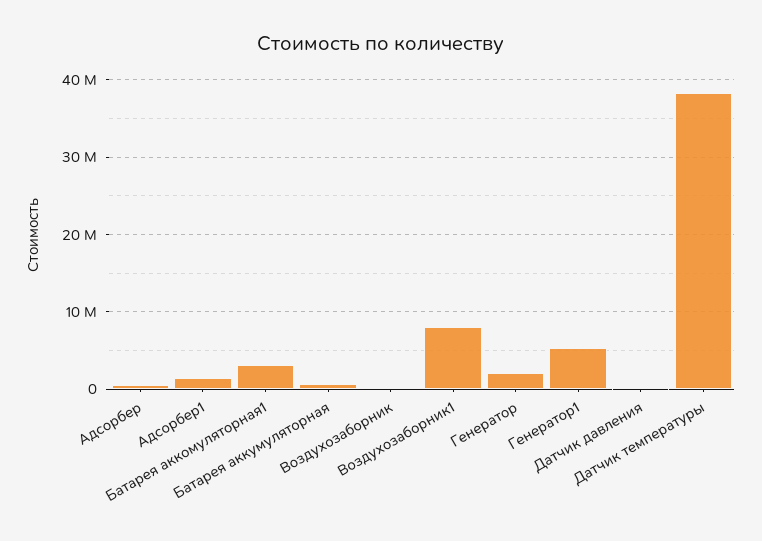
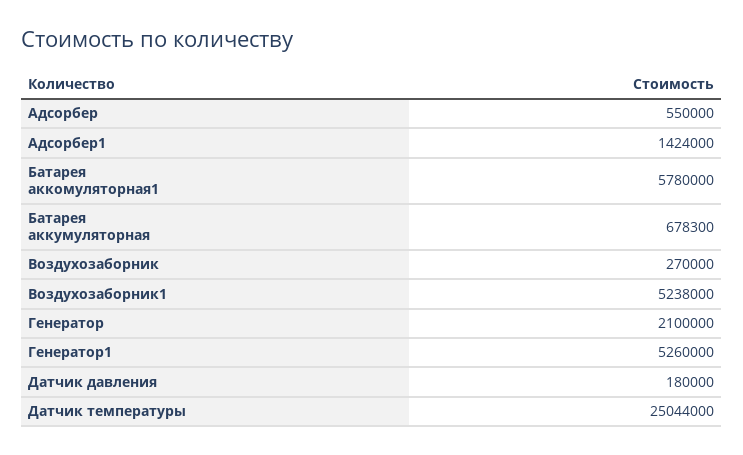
Батарея аккомуляторная1: 3000000 -> 5780000
Воздухозаборник1: 8000000 -> 5238000
Датчик температуры: 38000000 -> 25044000

